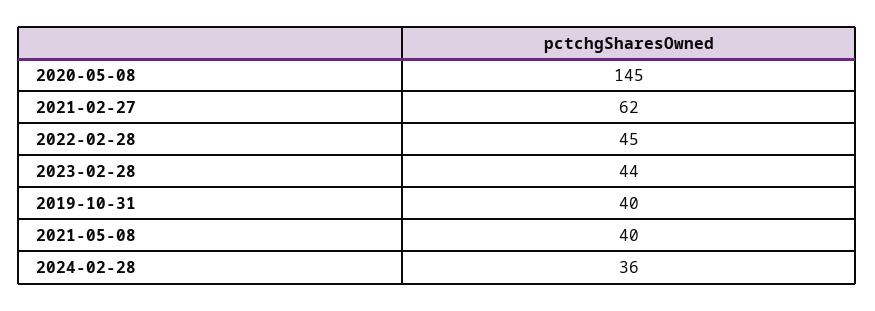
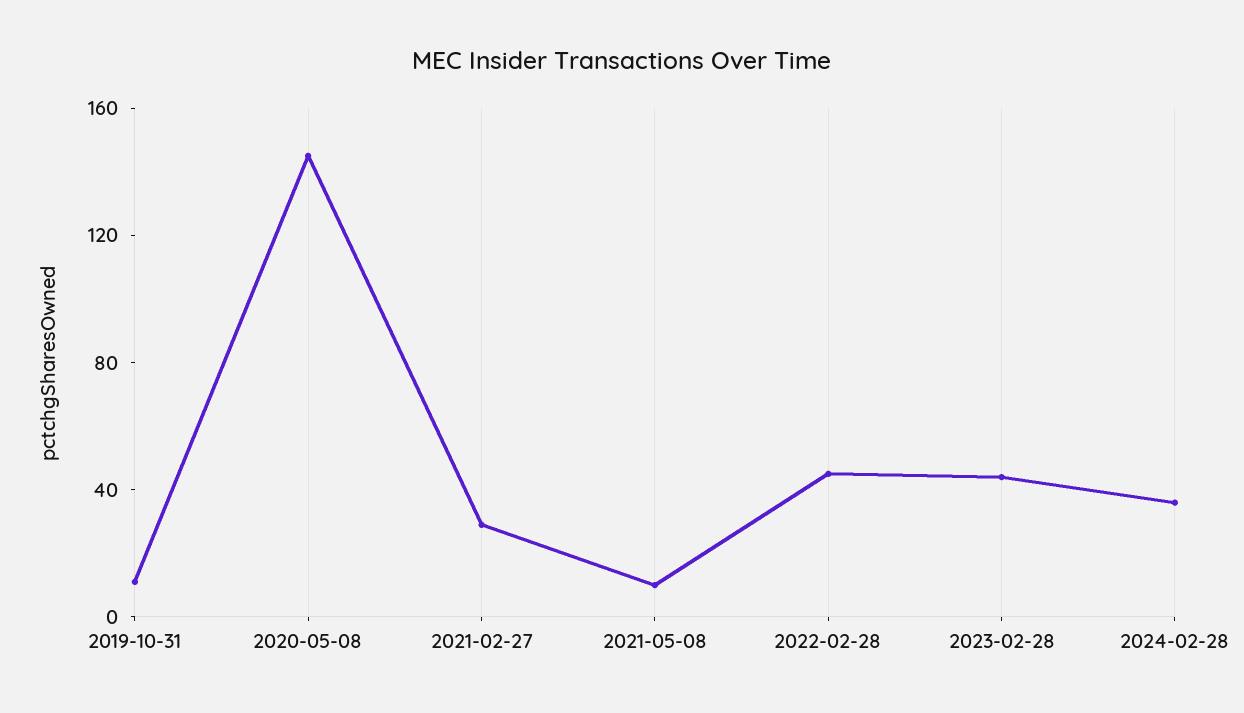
2021-02-27: 62 -> 30
2019-10-31: 40 -> 10
2021-05-08: 40 -> 10

